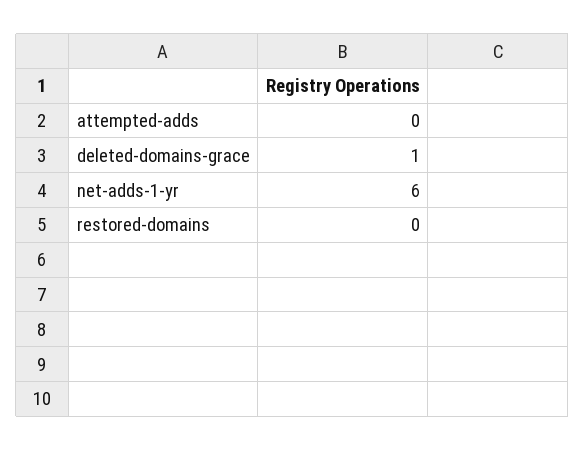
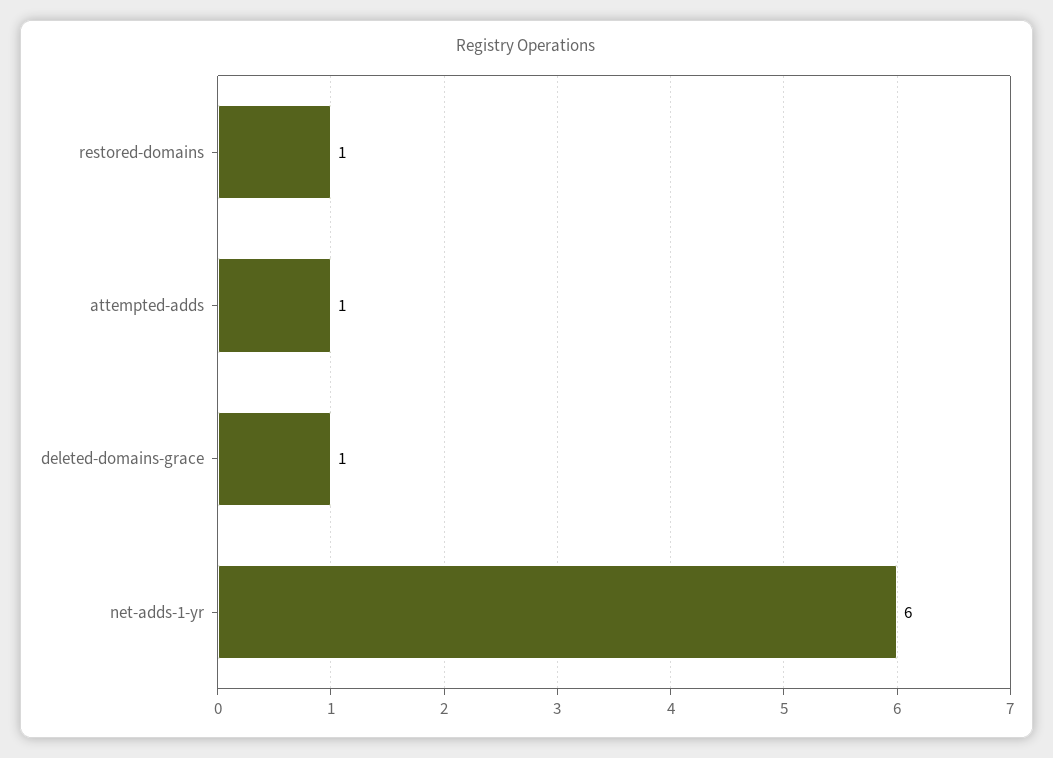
attempted-adds: 0 -> 1
restored-domains: 0 -> 1

